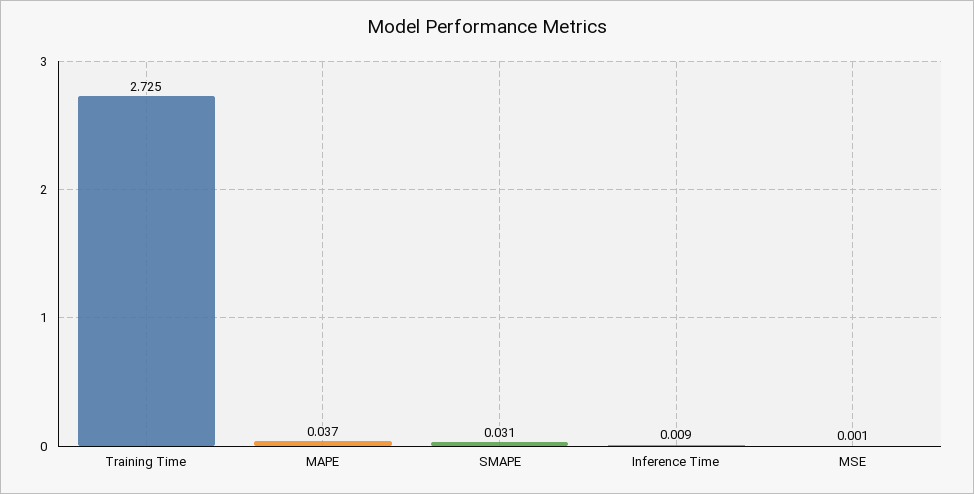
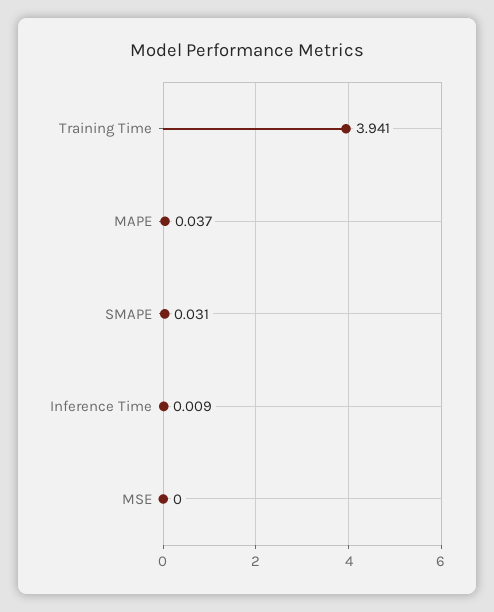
Training Time: 2.725 -> 3.941
MSE: 0.001 -> 0

